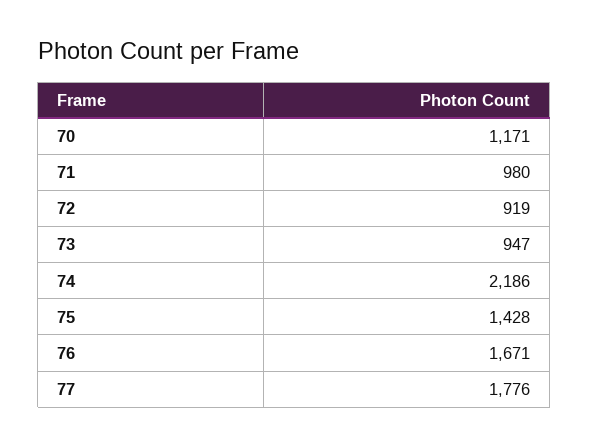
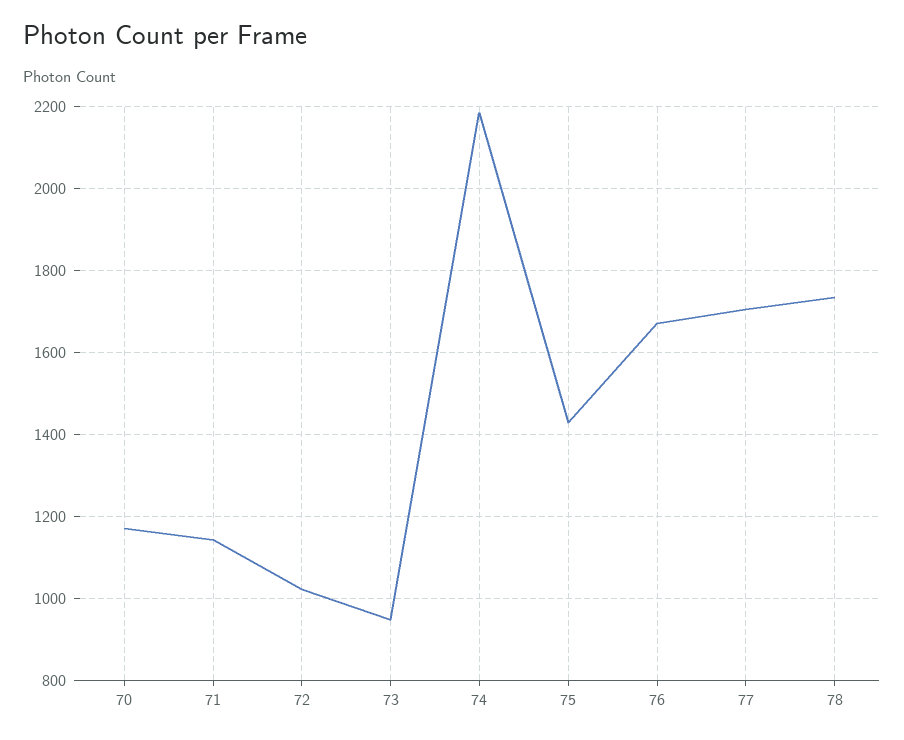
71: 980 -> 1140
72: 919 -> 1020
77: 1776 -> 1700
78: none -> 1740

